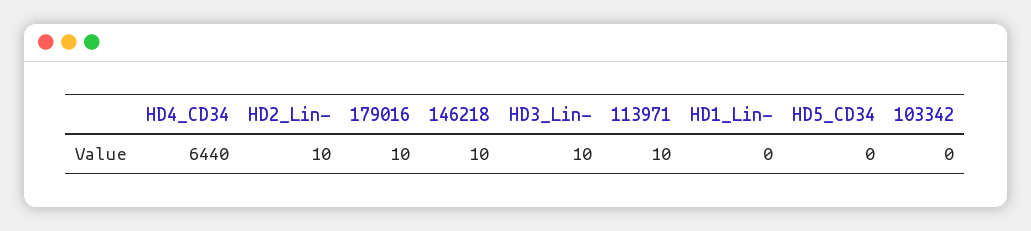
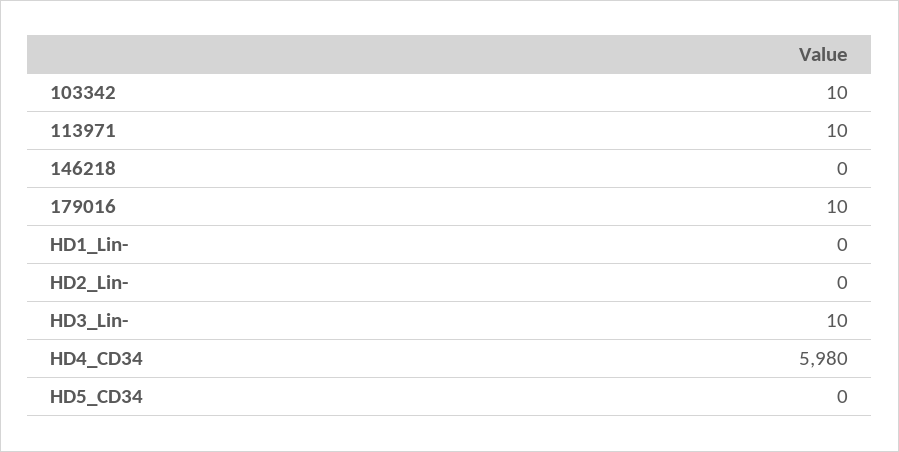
HD4_CD34: 6440 -> 5980
HD2_Lin-: 10 -> 0
146218: 10 -> 0
103342: 0 -> 10

